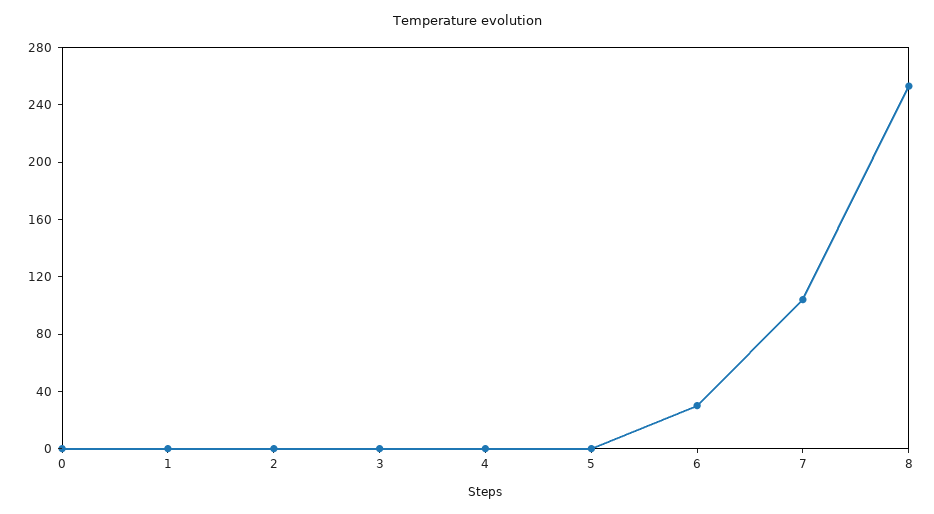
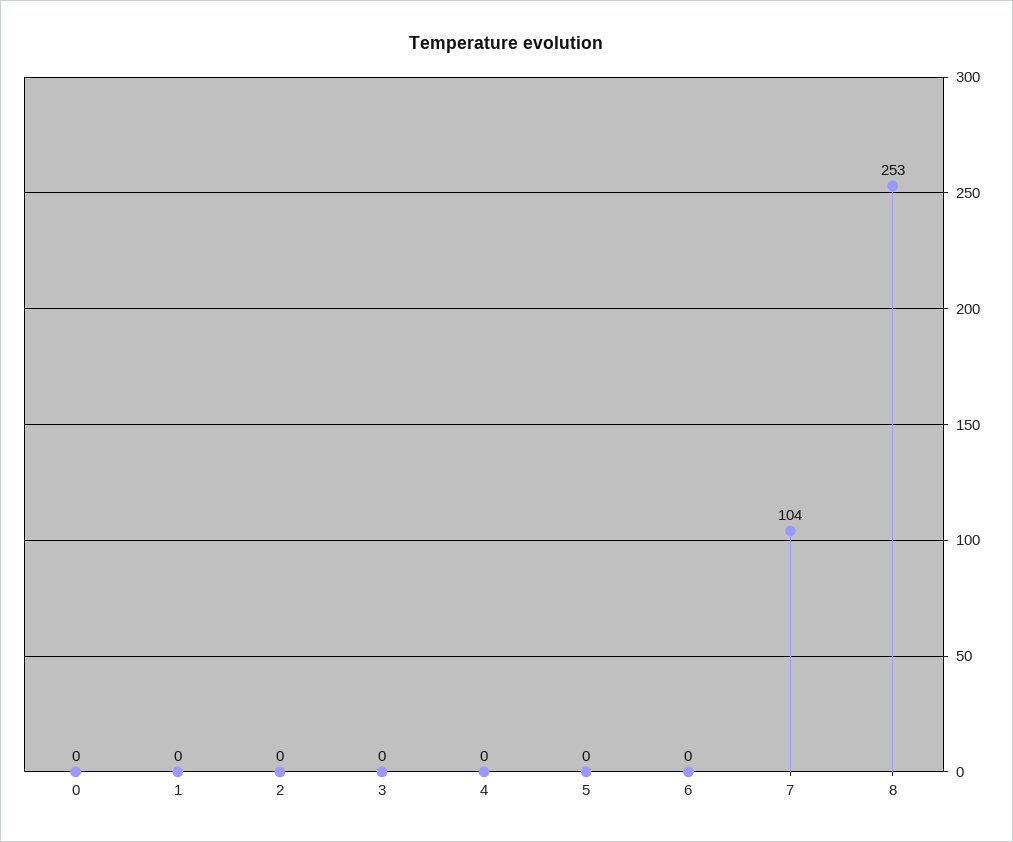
6: 30 -> 0

